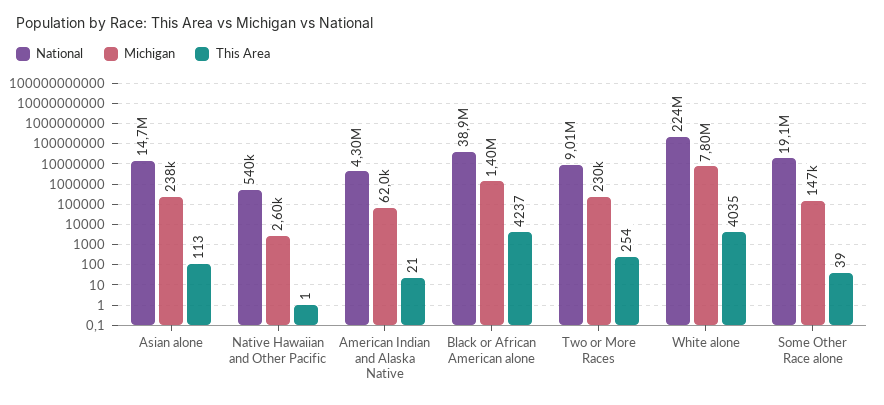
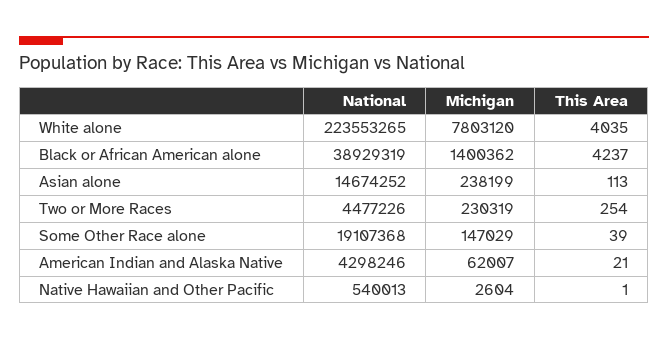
National, Two or More Races: 9010000 -> 4477226

